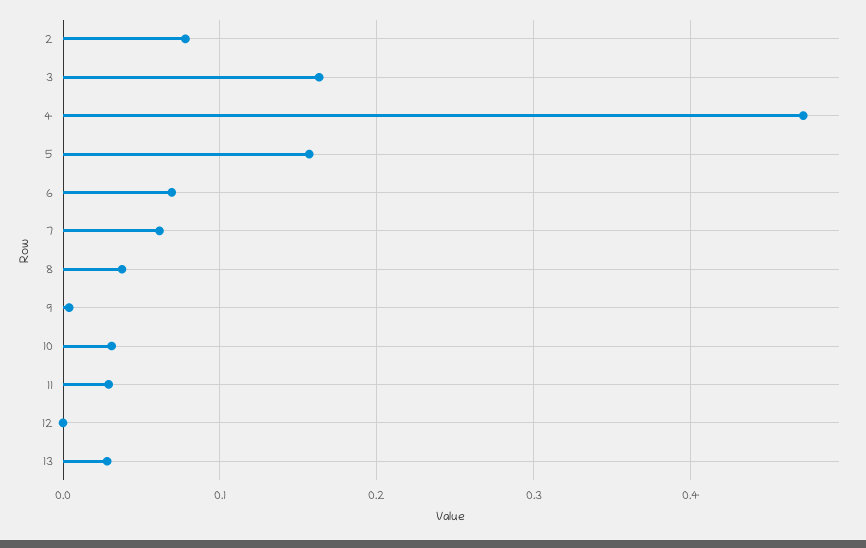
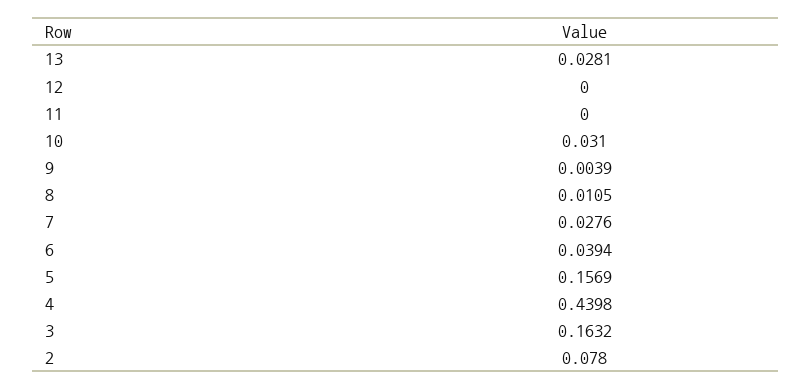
4: 0.47 -> 0.4398
6: 0.07 -> 0.0394
7: 0.06 -> 0.0276
8: 0.04 -> 0.0105
11: 0.03 -> 0

